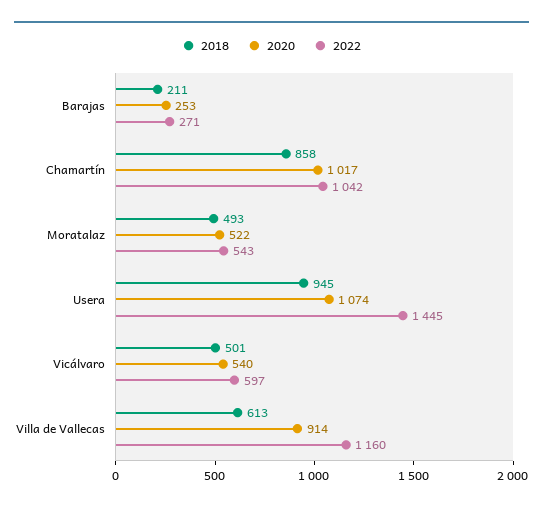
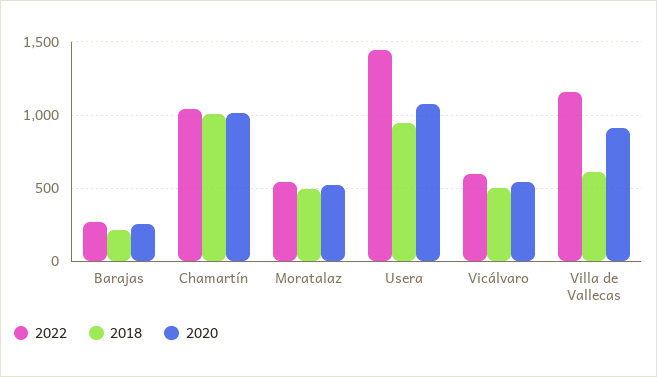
2018, Chamartín: 858 -> 1000

